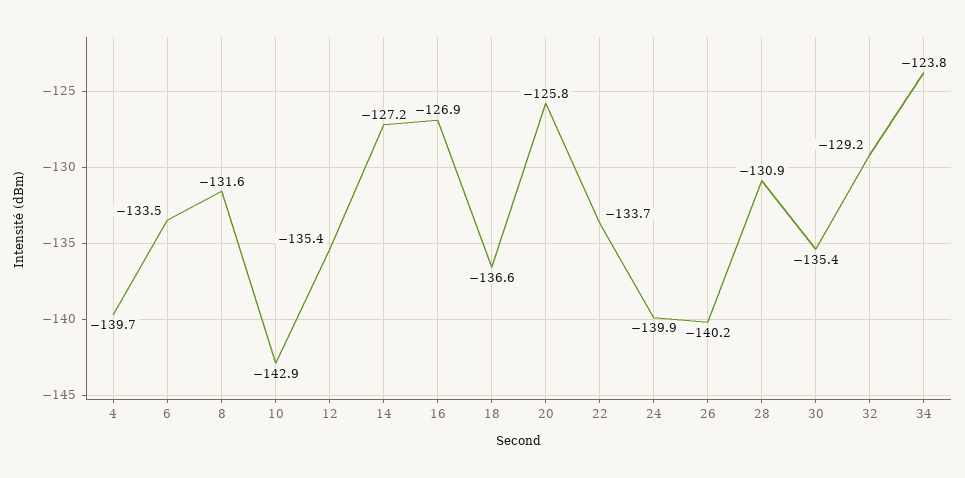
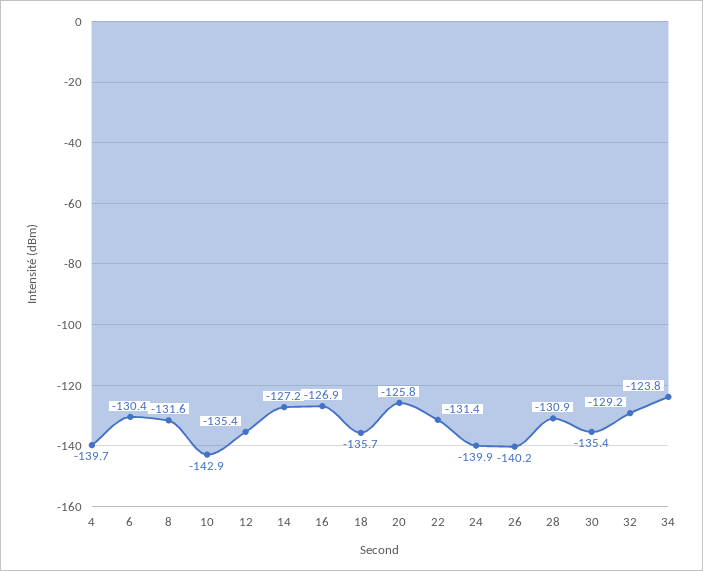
6: -133.5 -> -130.4
18: -136.6 -> -135.7
22: -133.7 -> -131.4

